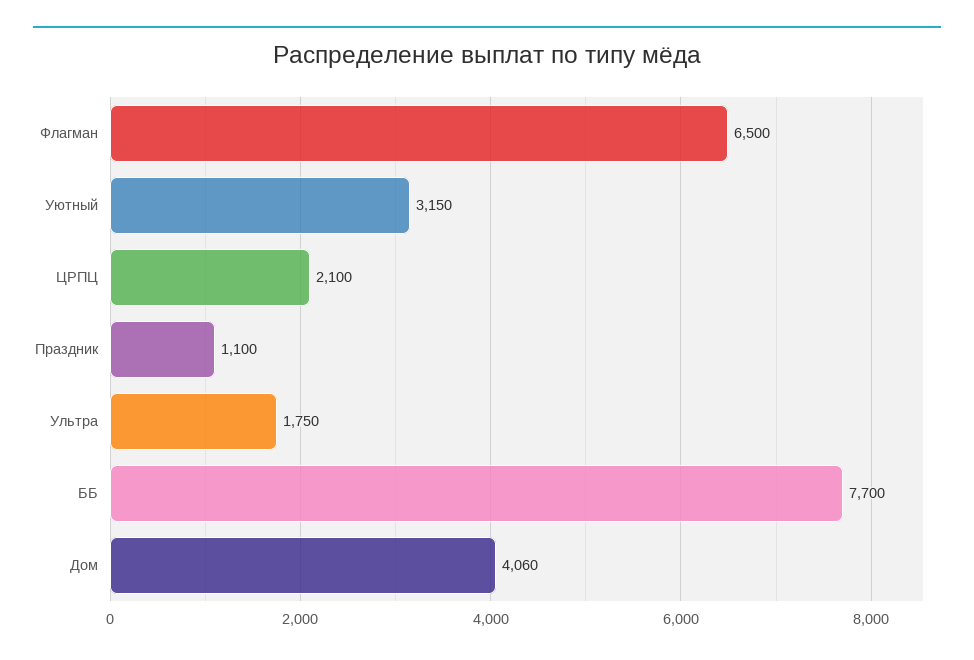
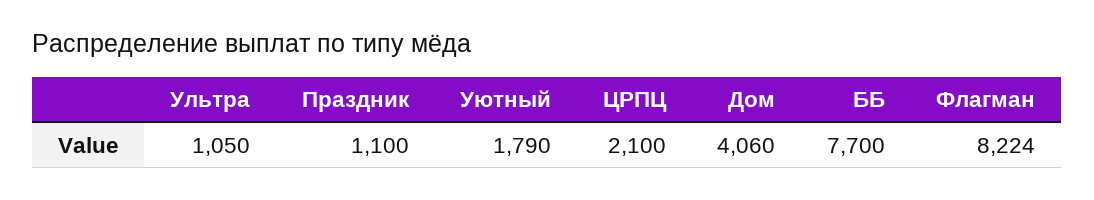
Флагман: 6500 -> 8224
Уютный: 3150 -> 1790
Ультра: 1750 -> 1050

